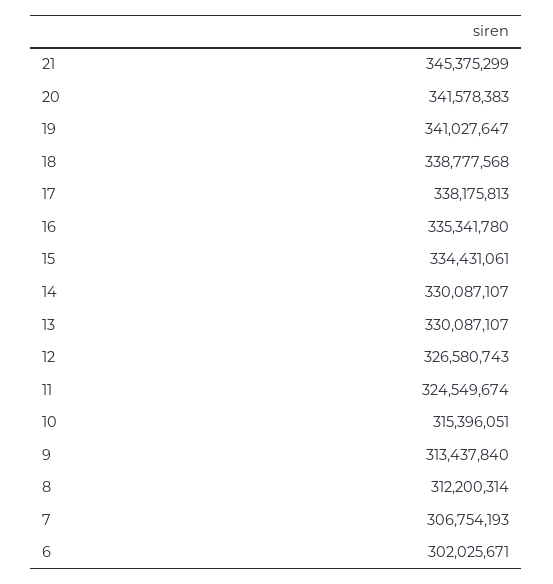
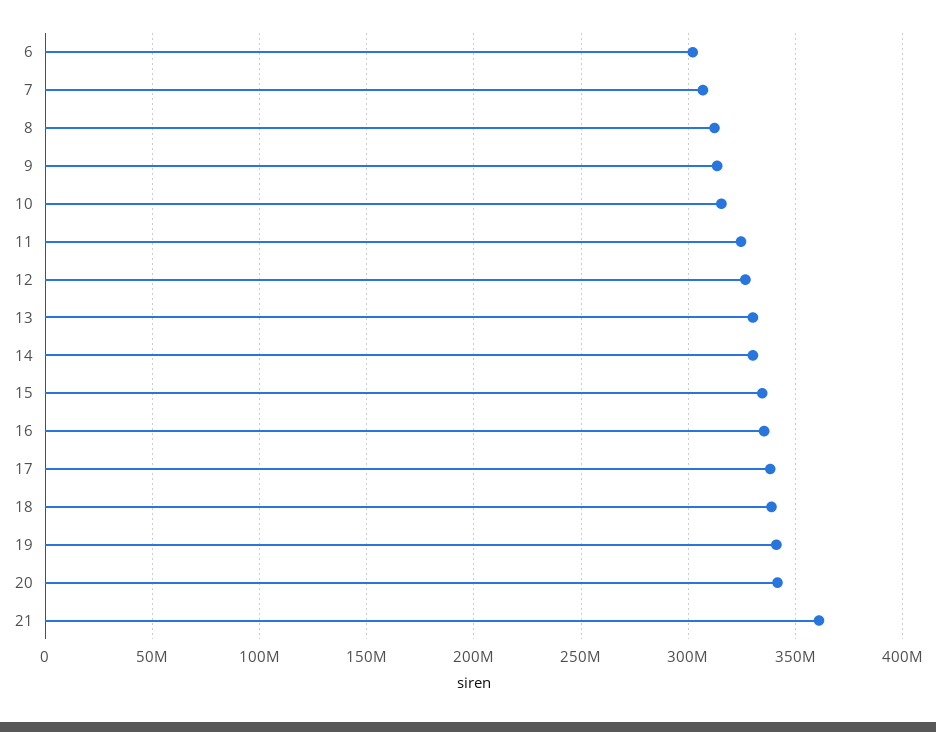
21: 345375299 -> 360000000

